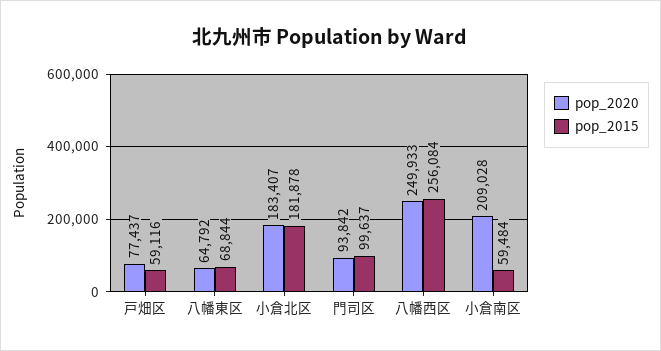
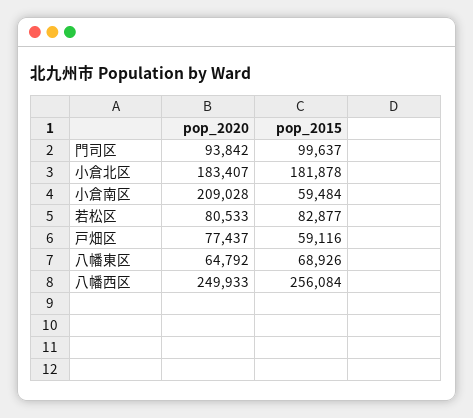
pop_2015, 八幡東区: 68844 -> 68926
pop_2020, 若松区: none -> 80533
pop_2015, 若松区: none -> 82877

